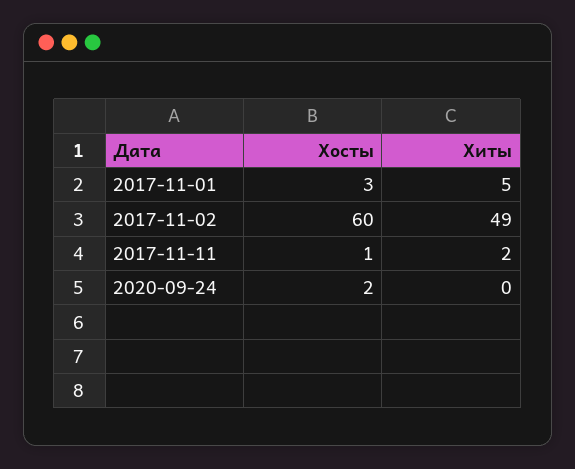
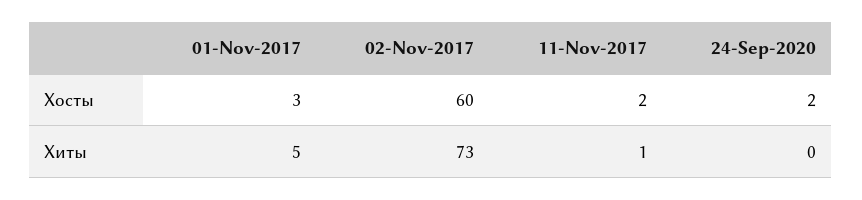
Хиты, 2017-11-02: 49 -> 73
Хосты, 2017-11-11: 1 -> 2
Хиты, 2017-11-11: 2 -> 1

